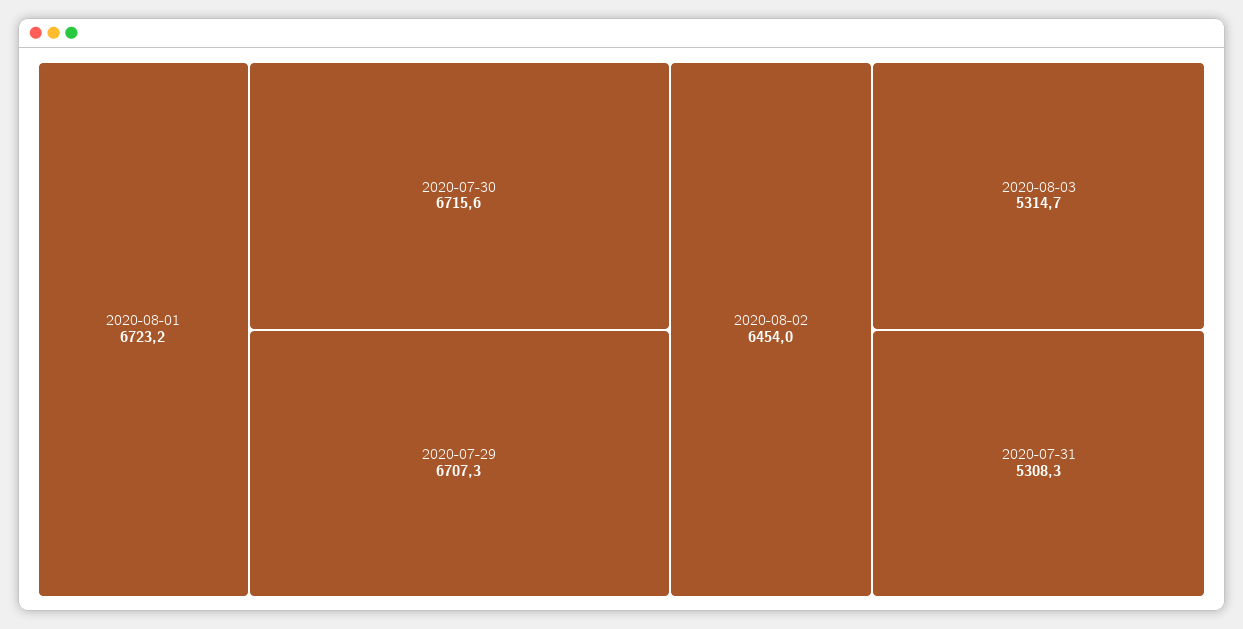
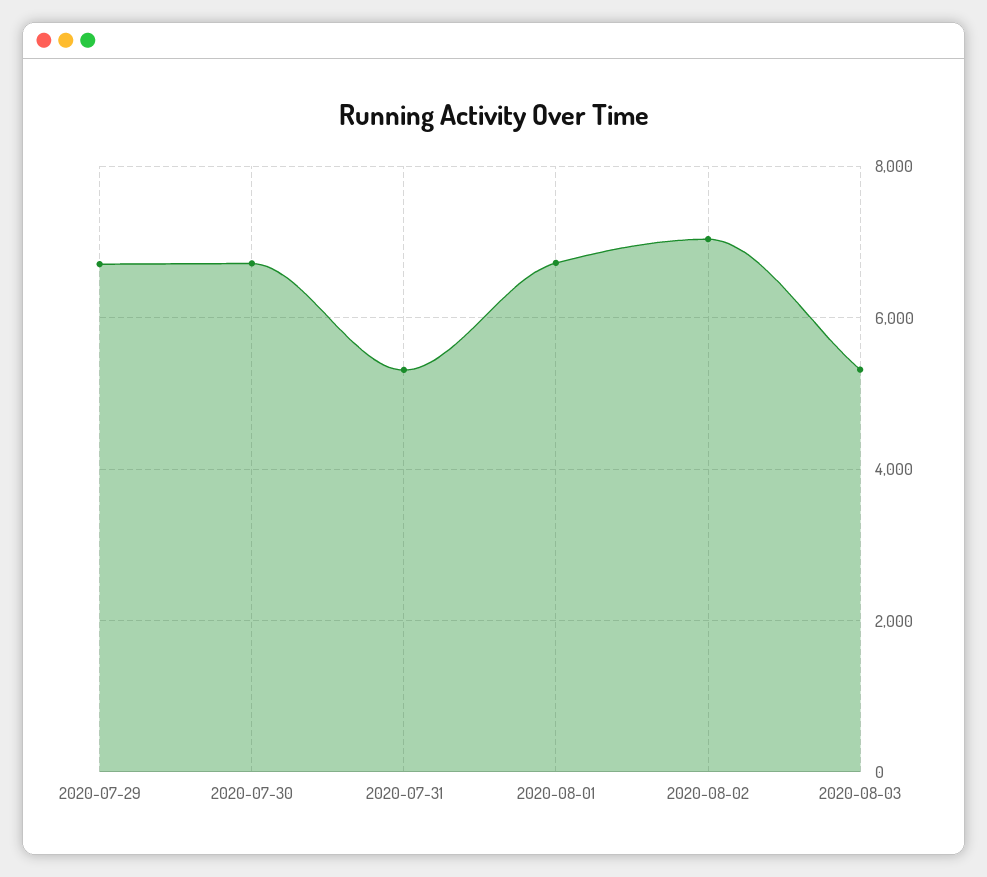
2020-08-02: 6454 -> 7000

